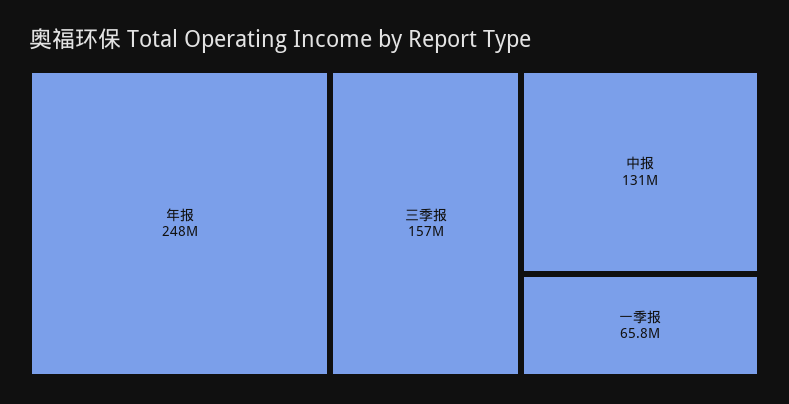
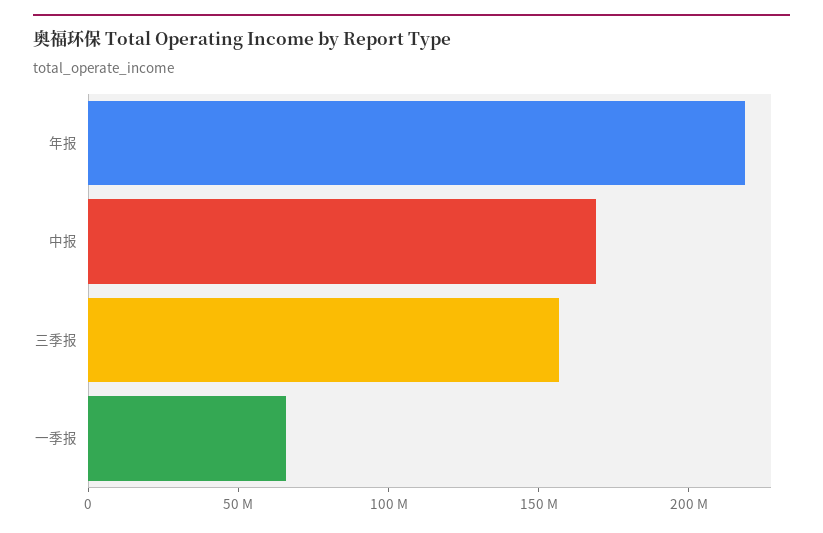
年报: 248000000 -> 220000000
中报: 131000000 -> 170000000

